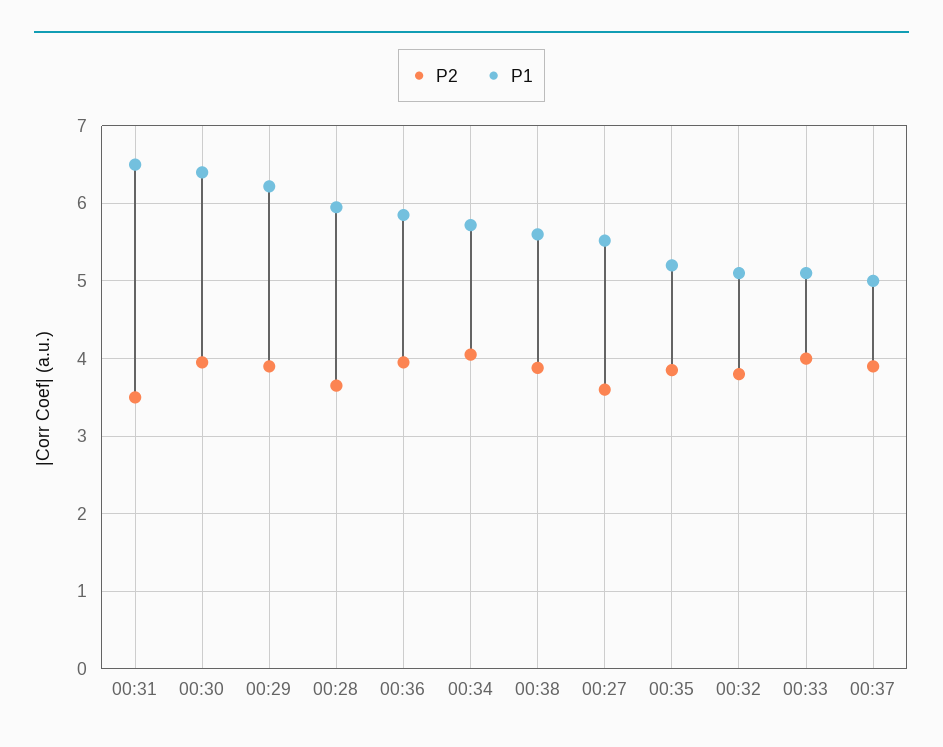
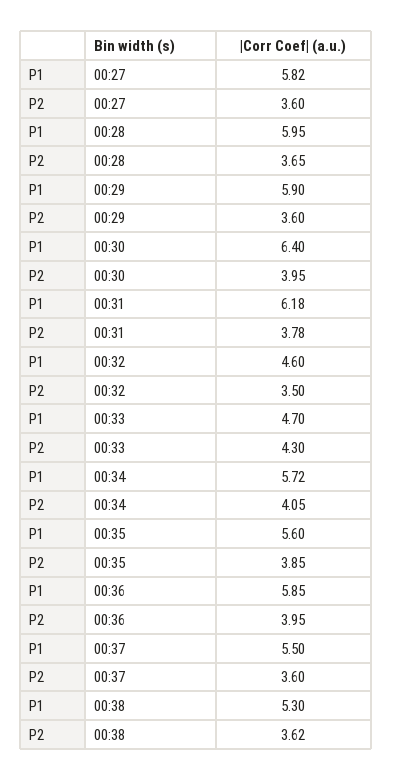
P2, 00:31: 3.5 -> 3.78
P1, 00:31: 6.5 -> 6.18
P2, 00:29: 3.9 -> 3.6
P1, 00:29: 6.2 -> 5.9
P2, 00:38: 3.9 -> 3.62
P1, 00:38: 5.6 -> 5.3
P1, 00:27: 5.5 -> 5.82
P1, 00:35: 5.2 -> 5.6
P2, 00:32: 3.8 -> 3.5
P1, 00:32: 5.1 -> 4.6
P2, 00:33: 4 -> 4.3
P1, 00:33: 5.1 -> 4.7
P2, 00:37: 3.9 -> 3.6
P1, 00:37: 5 -> 5.5

